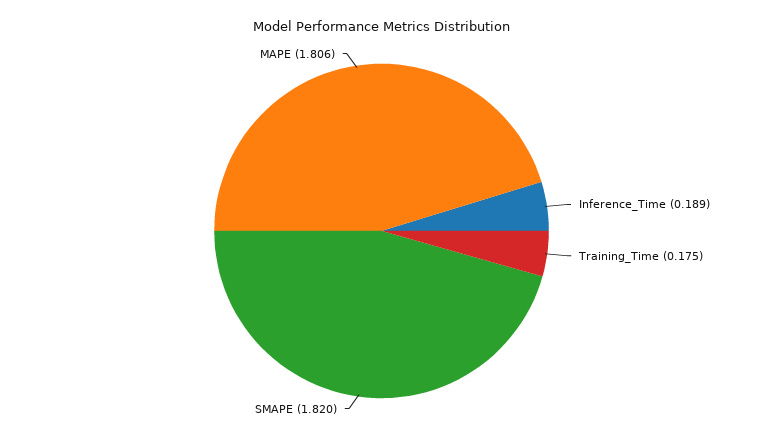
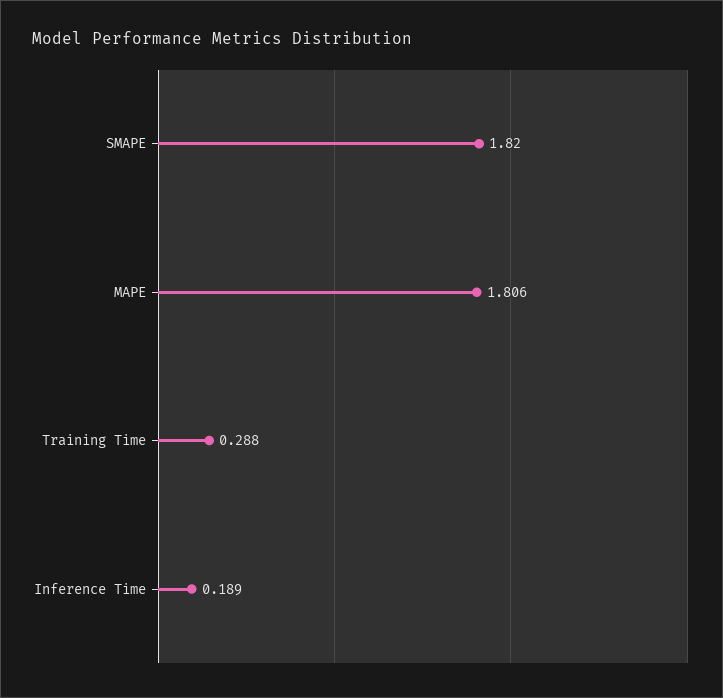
Training_Time: 0.175 -> 0.288

